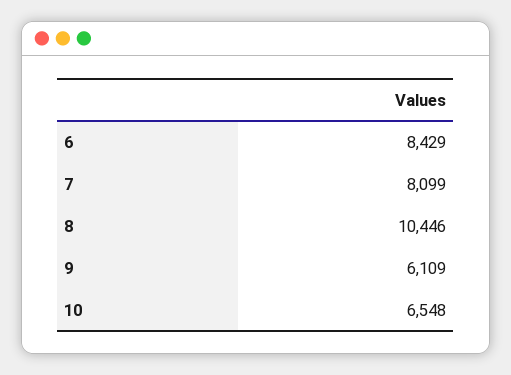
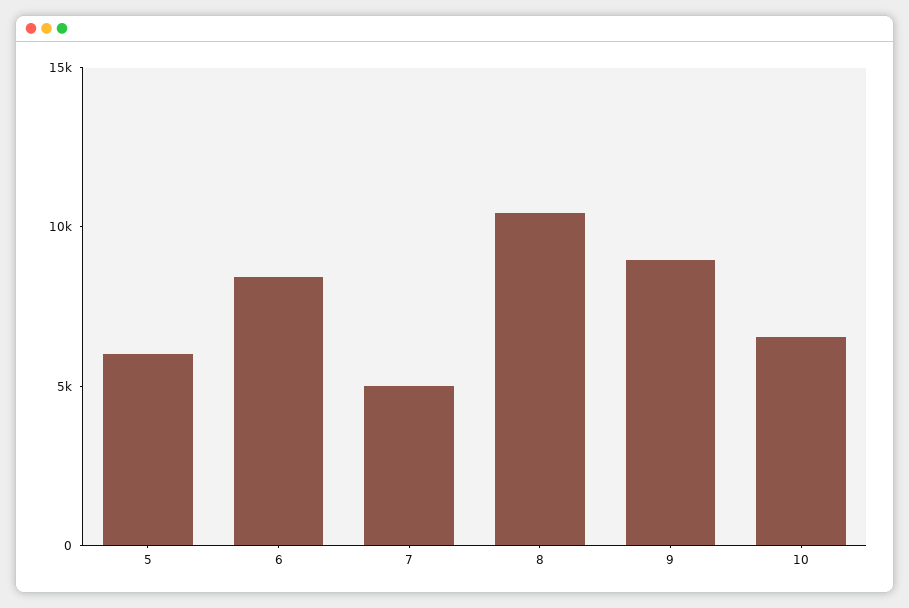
7: 8099 -> 5000
9: 6109 -> 9000
5: none -> 6000

